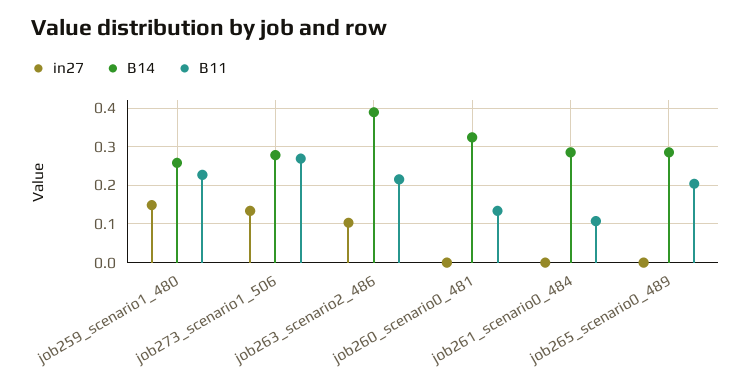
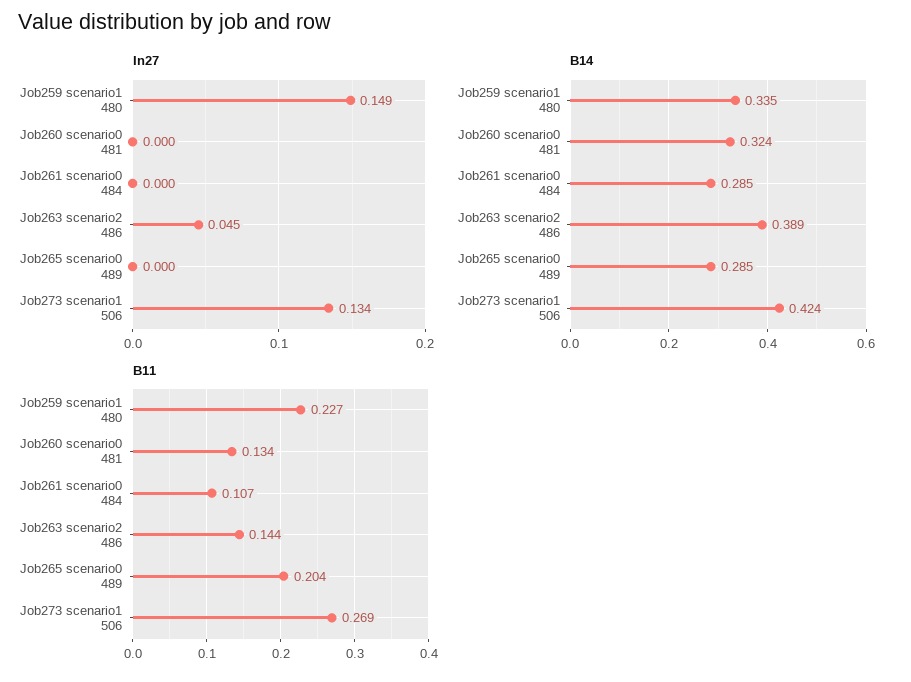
B14, job259_scenario1_480: 0.26 -> 0.335
B14, job273_scenario1_506: 0.28 -> 0.424
in27, job263_scenario2_486: 0.1 -> 0.045
B11, job263_scenario2_486: 0.22 -> 0.144

